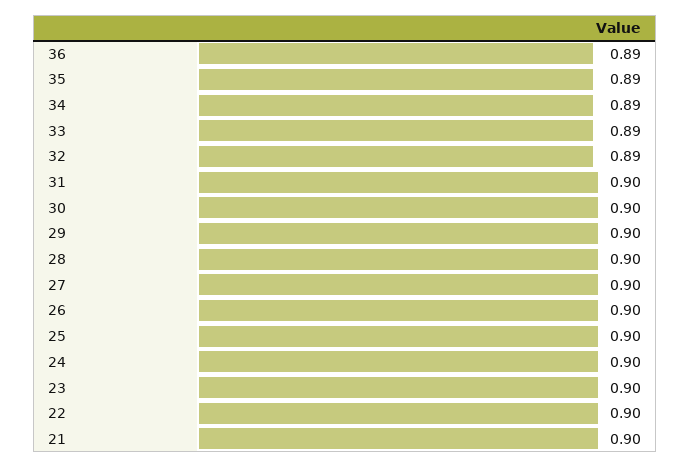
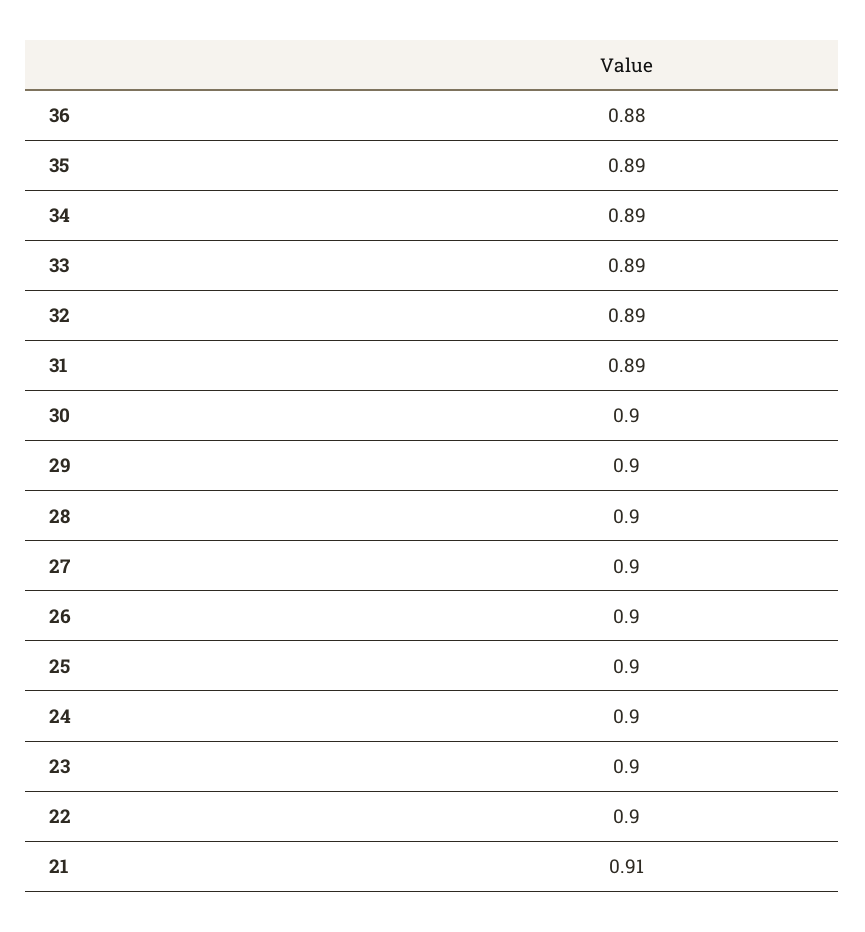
36: 0.89 -> 0.88
31: 0.9 -> 0.89
21: 0.9 -> 0.91

